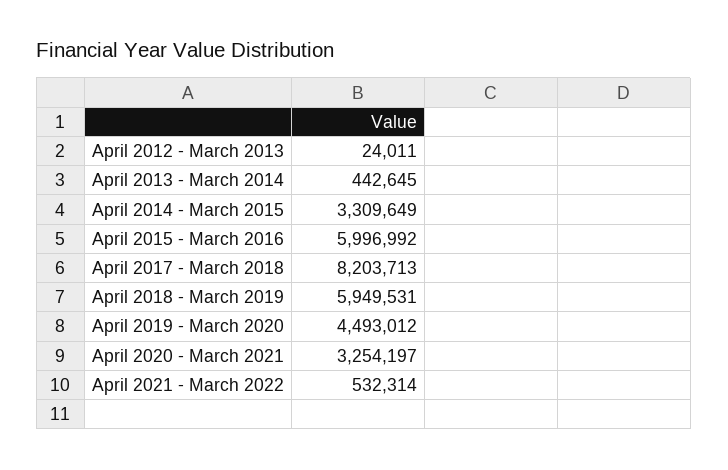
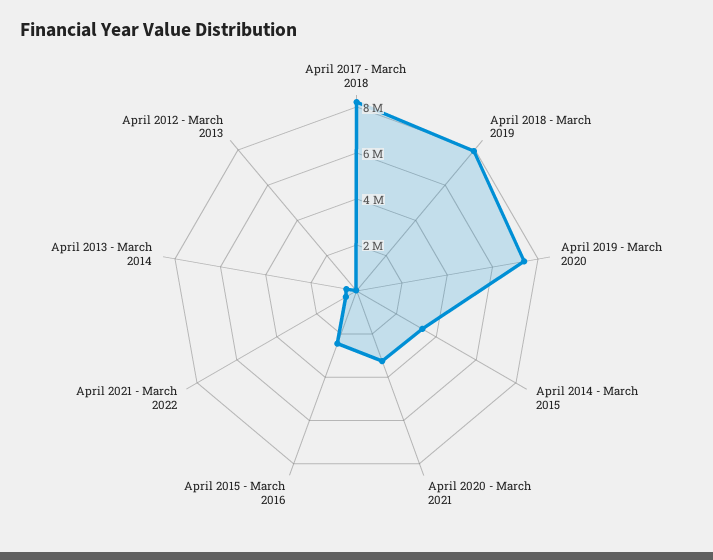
April 2015 - March 2016: 5996992 -> 2500000
April 2018 - March 2019: 5949531 -> 8000000
April 2019 - March 2020: 4493012 -> 7500000

